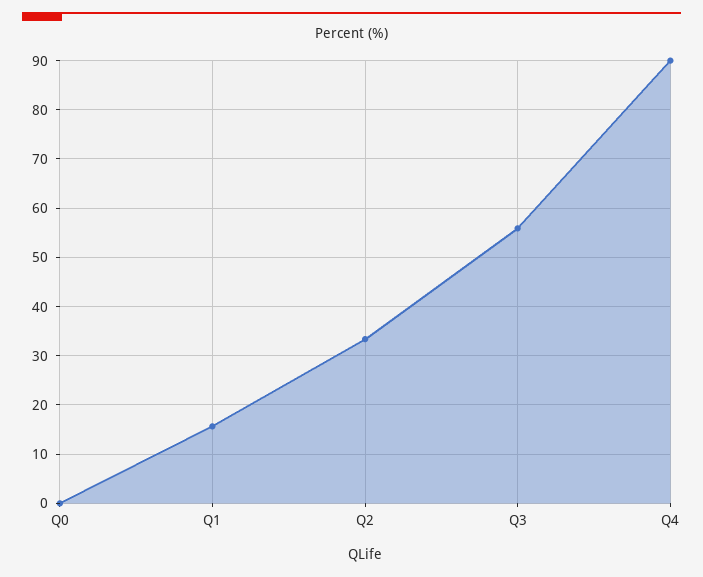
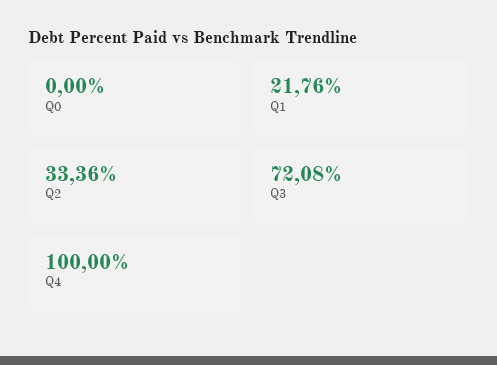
Q1: 16 -> 21.76
Q3: 56 -> 72.08
Q4: 90 -> 100

